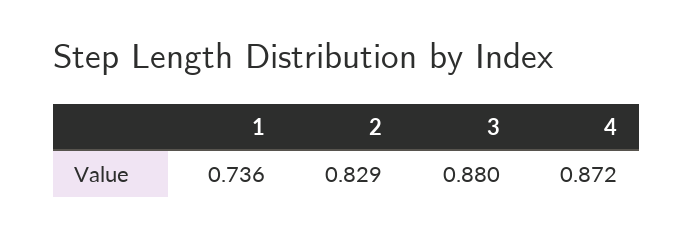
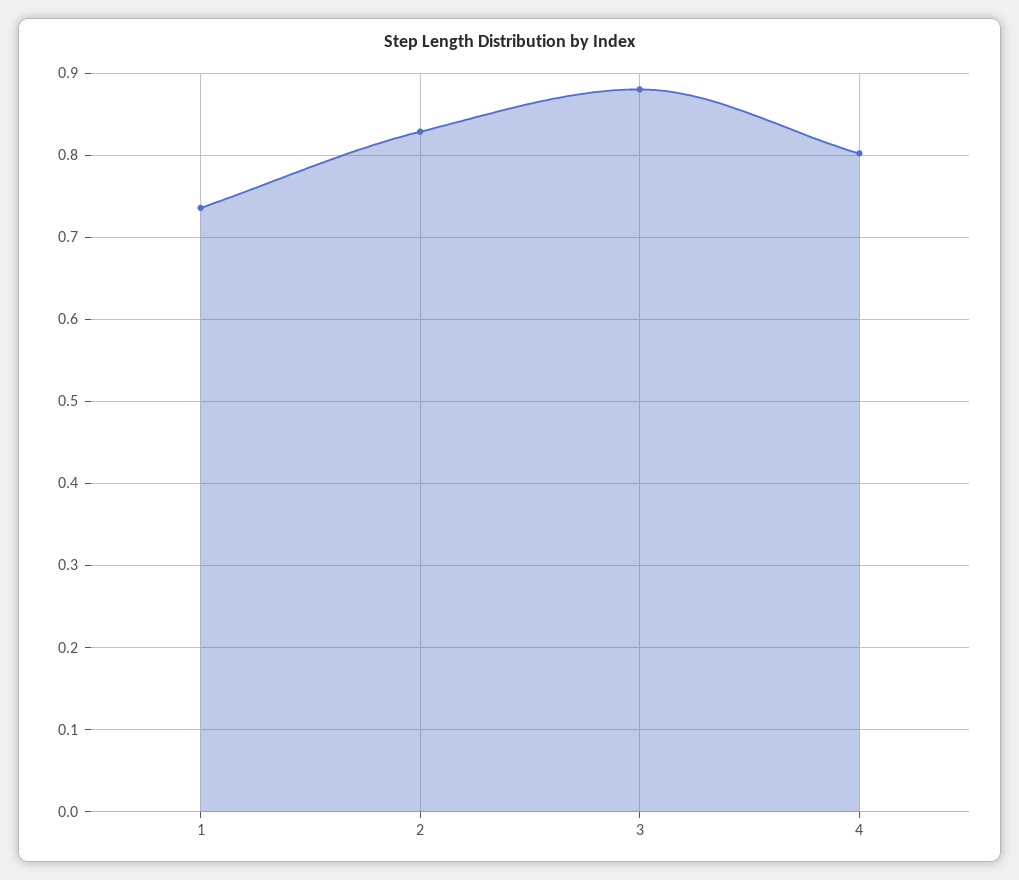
4: 0.872 -> 0.8

